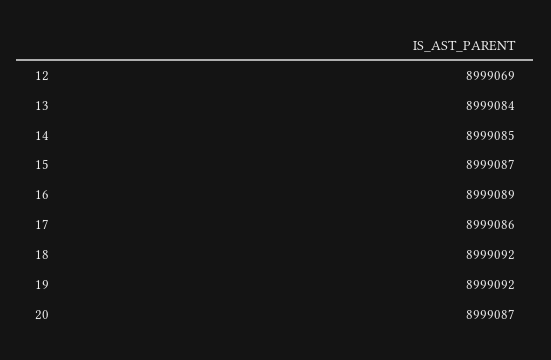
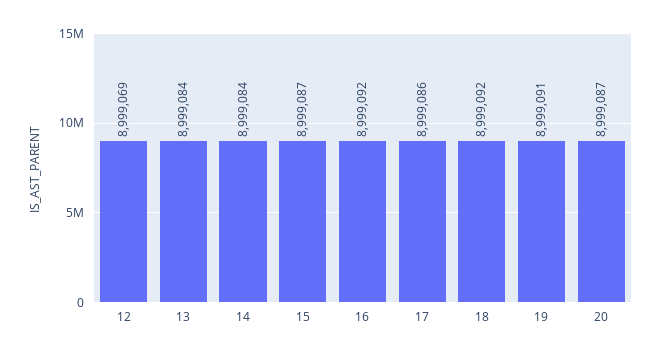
14: 8999085 -> 8999084
16: 8999089 -> 8999092
19: 8999092 -> 8999091

